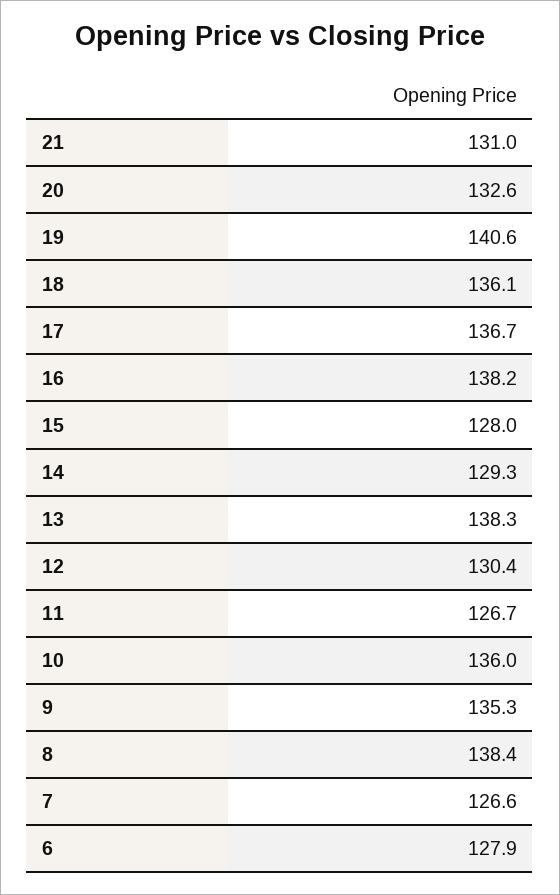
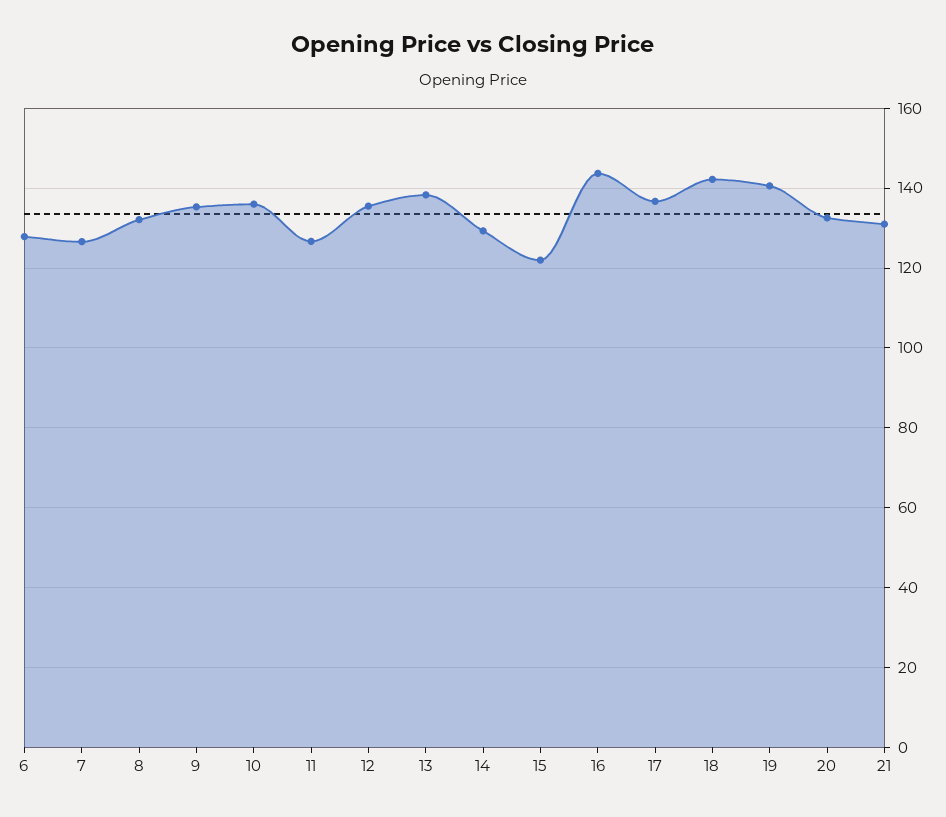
18: 136.1 -> 142
16: 138.2 -> 144
15: 128 -> 122
12: 130.4 -> 136
8: 138.4 -> 132

